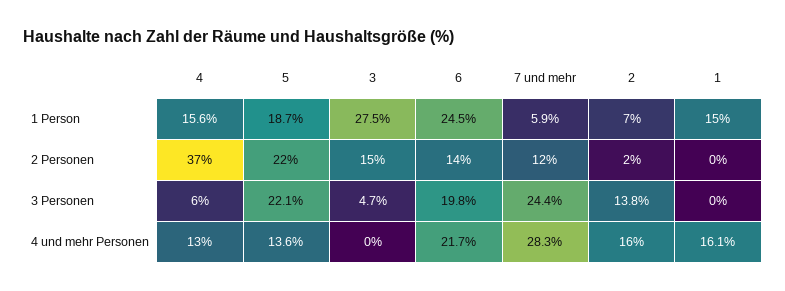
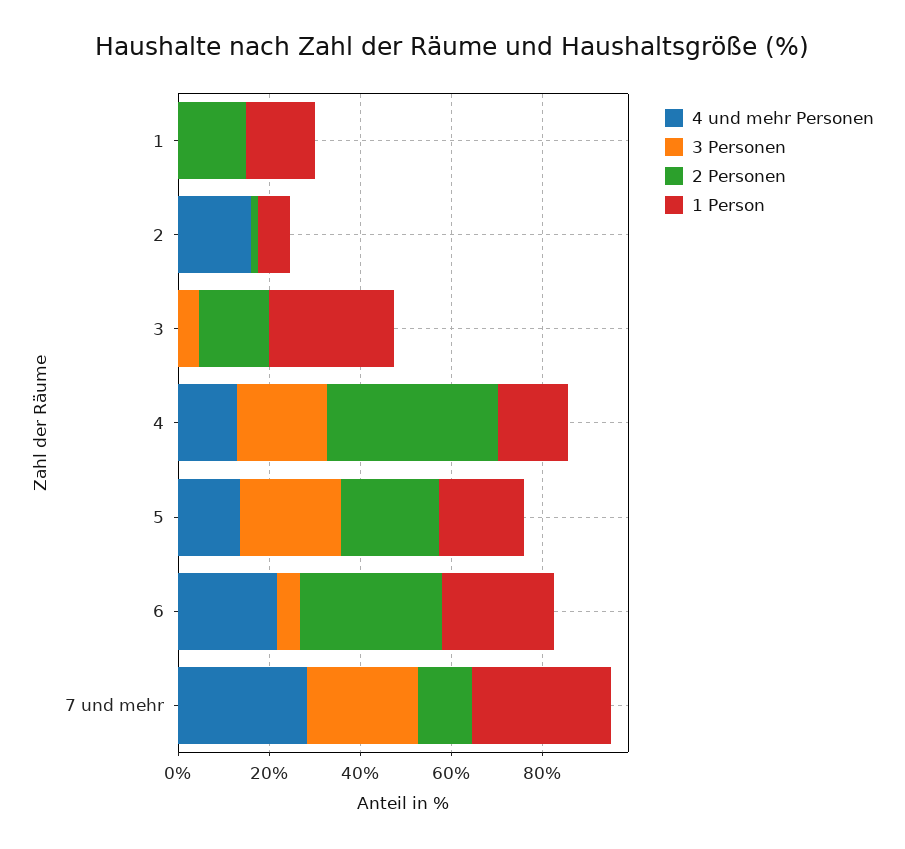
1 Person, 7 und mehr: 5.9 -> 30
2 Personen, 6: 14 -> 30
2 Personen, 1: 0 -> 15
3 Personen, 4: 6 -> 20
3 Personen, 6: 19.8 -> 5
3 Personen, 2: 13.8 -> 0
4 und mehr Personen, 1: 16.1 -> 0

